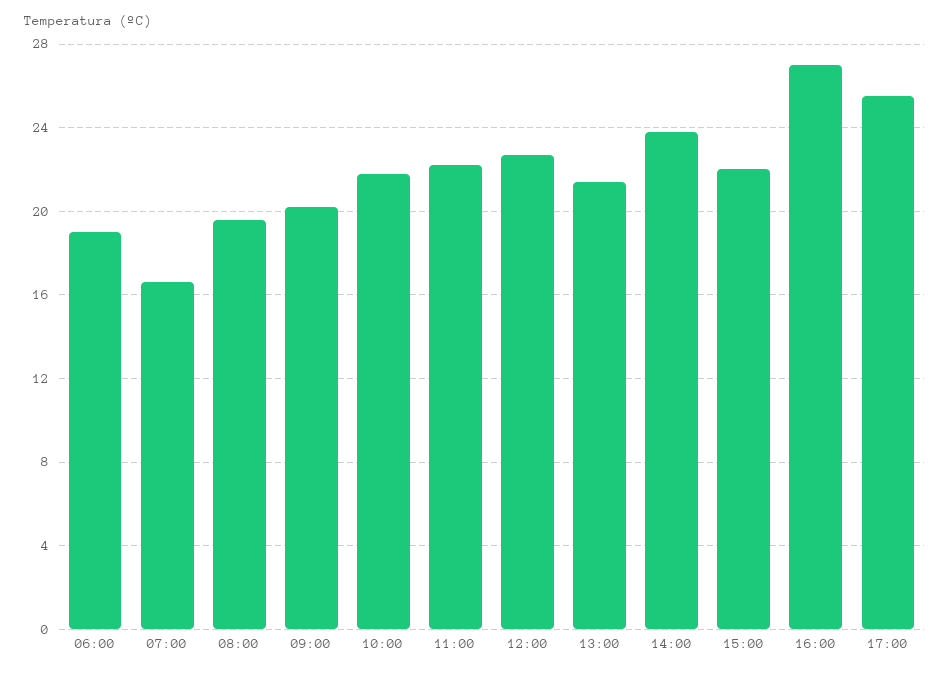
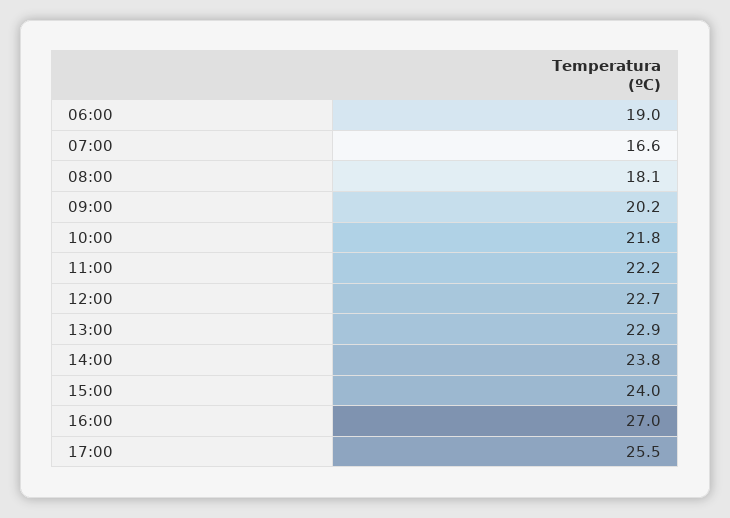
08:00: 19.5 -> 18.1
13:00: 21.5 -> 22.9
15:00: 22 -> 24

